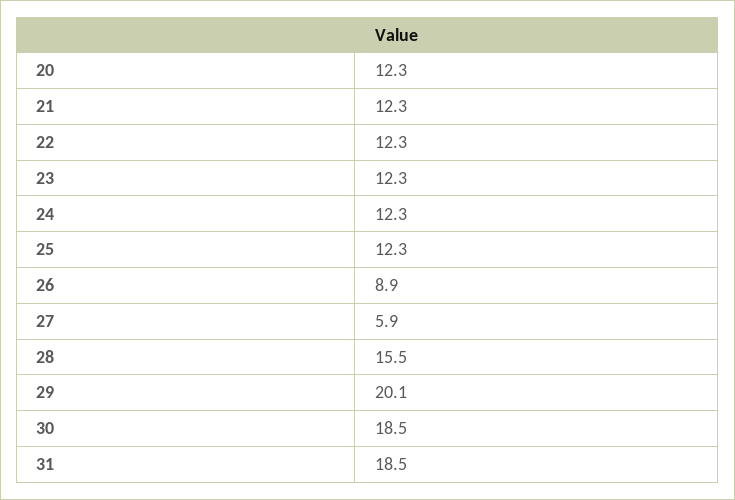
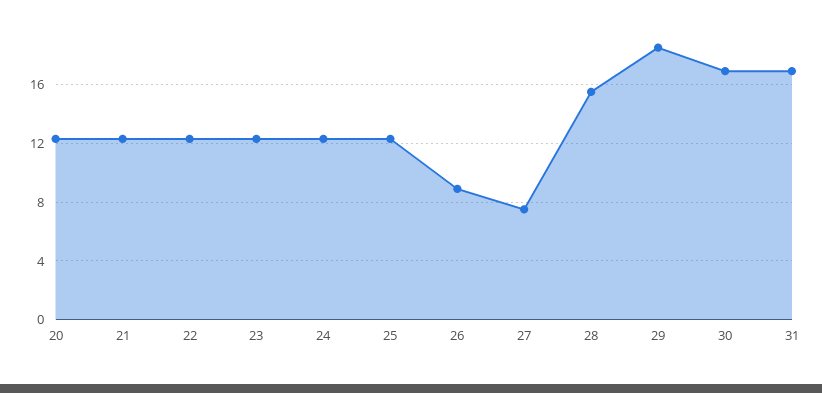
27: 5.9 -> 7.5
29: 20.1 -> 18.5
30: 18.5 -> 17
31: 18.5 -> 17

